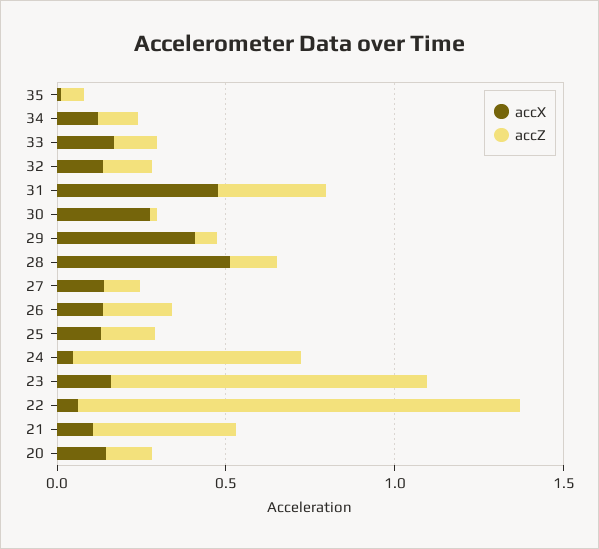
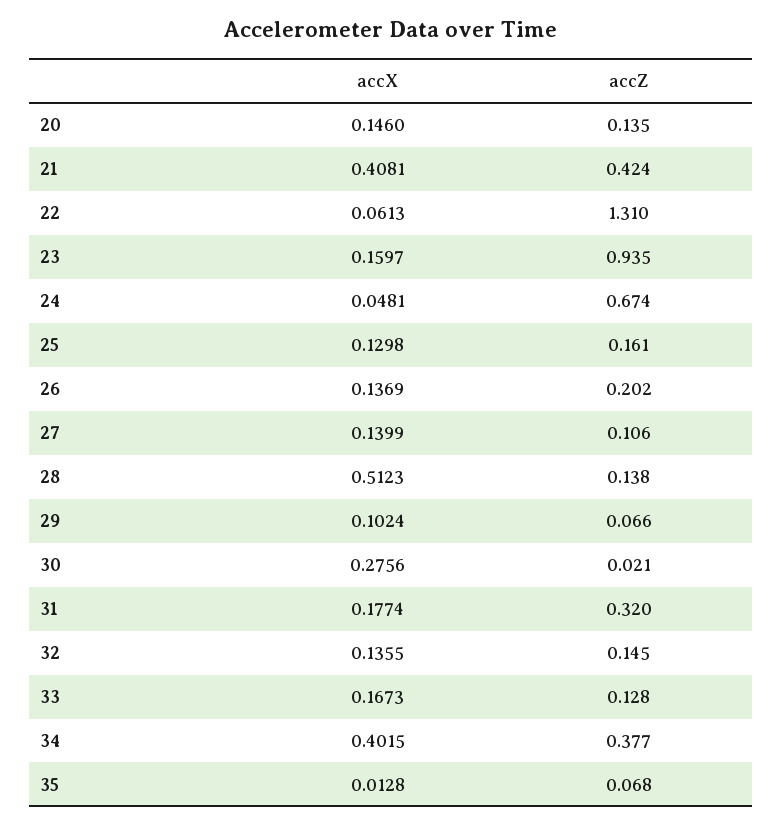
accX, 34: 0.1 -> 0.4015
accZ, 34: 0.1 -> 0.377
accX, 31: 0.5 -> 0.1774
accX, 29: 0.4 -> 0.1024
accX, 21: 0.1 -> 0.4081

